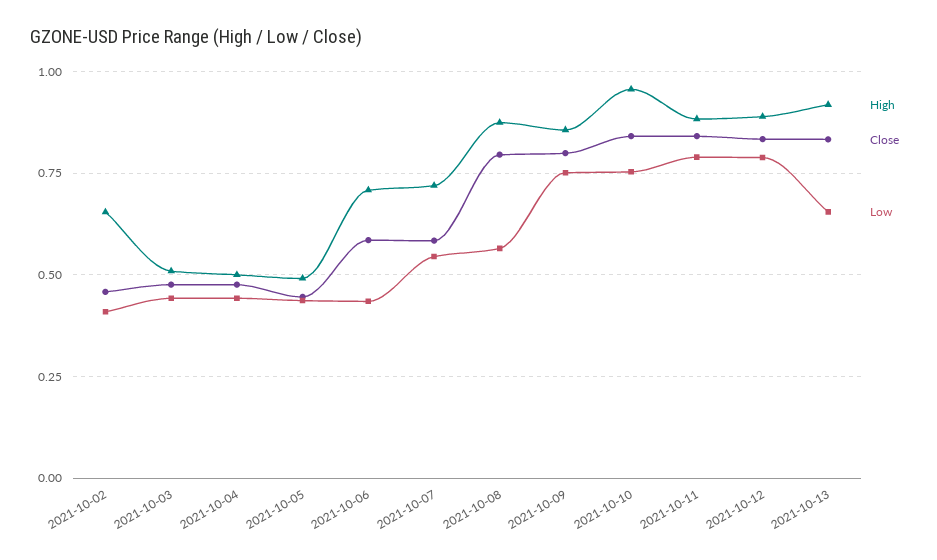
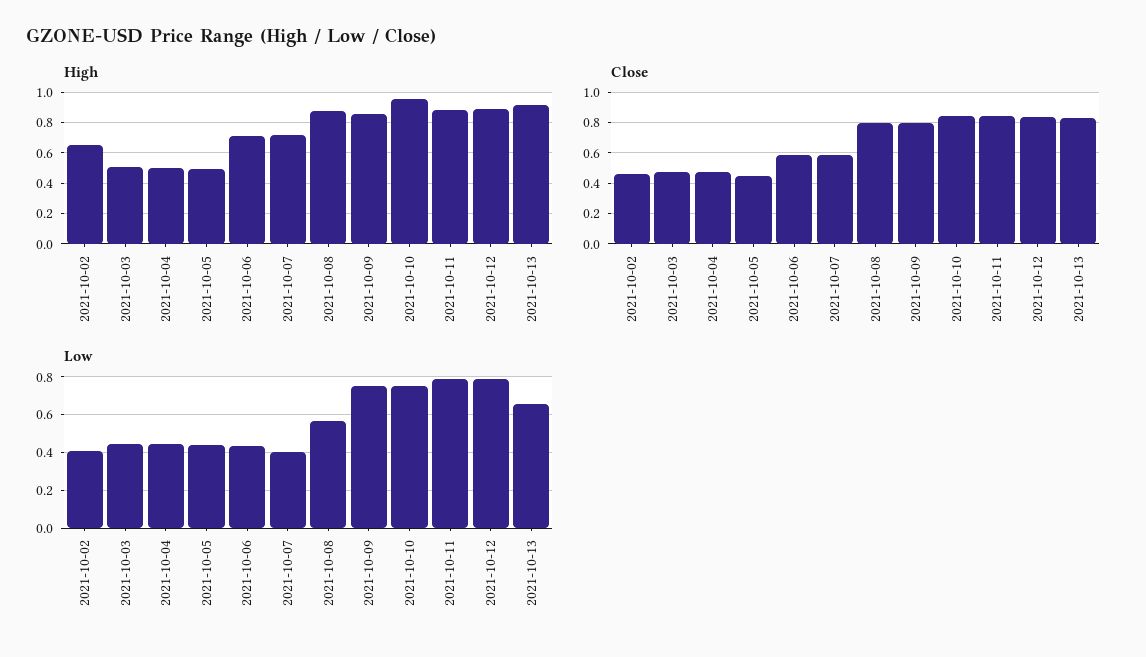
Low, 2021-10-07: 0.55 -> 0.4

